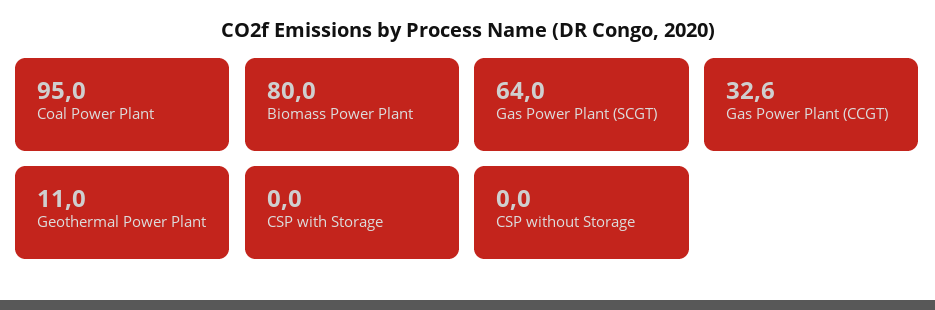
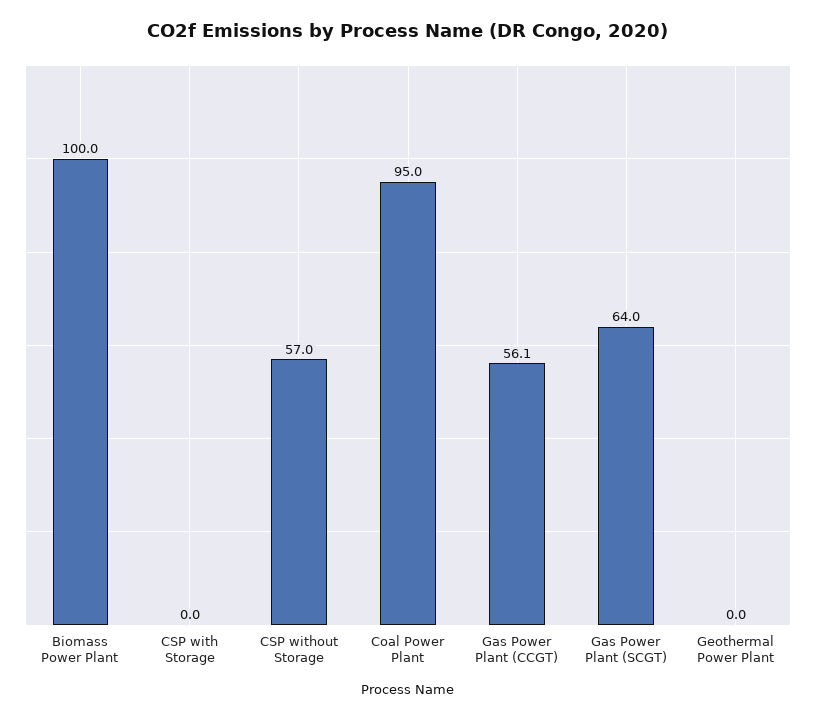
Biomass Power Plant: 80 -> 100
Gas Power Plant (CCGT): 32.6 -> 56.1
Geothermal Power Plant: 11 -> 0
CSP without Storage: 0 -> 57

